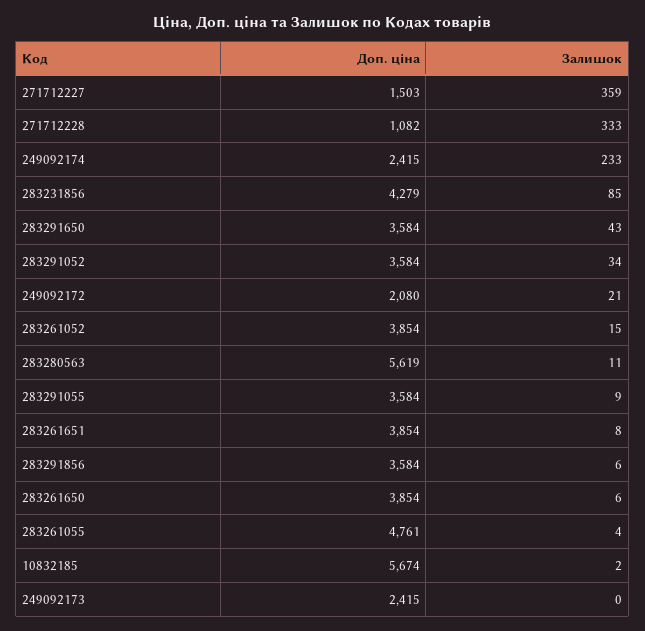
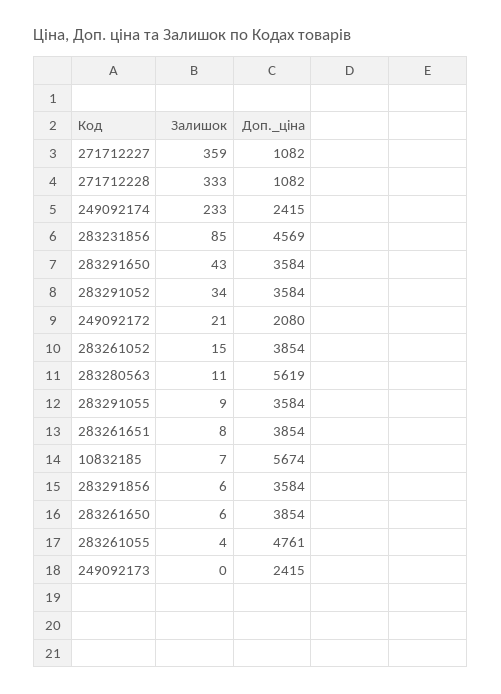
Доп. ціна, 271712227: 1503 -> 1082
Доп. ціна, 283231856: 4279 -> 4569
Залишок, 10832185: 2 -> 7

